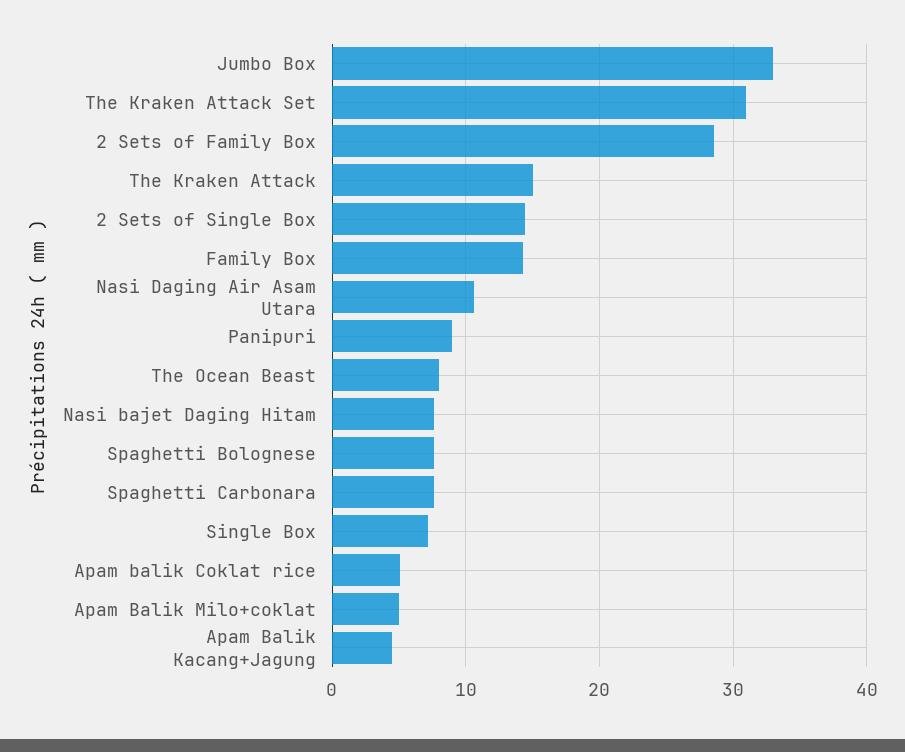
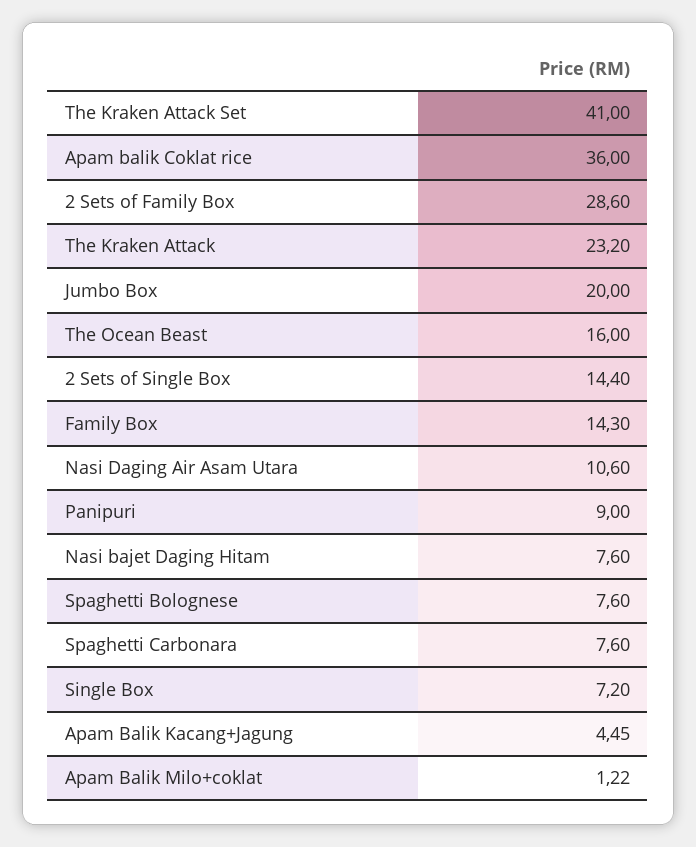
Jumbo Box: 33 -> 20
The Kraken Attack Set: 31 -> 41
The Kraken Attack: 15 -> 23.2
The Ocean Beast: 8 -> 16
Apam balik Coklat rice: 5 -> 36
Apam Balik Milo+coklat: 5 -> 1.22

